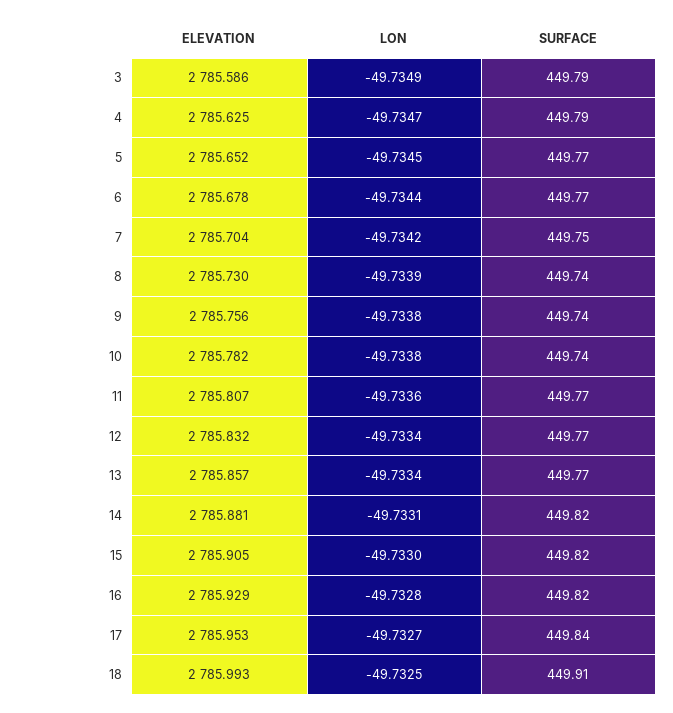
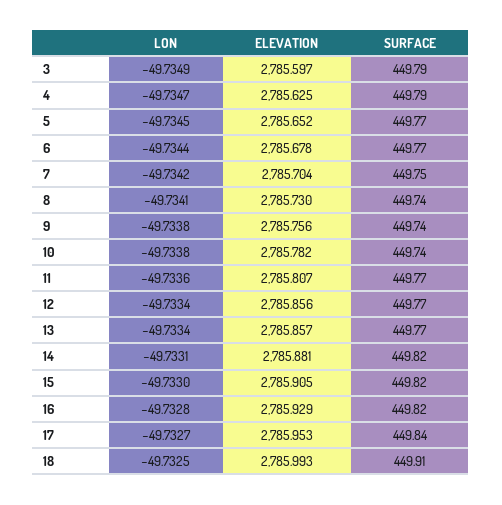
ELEVATION, 3: 2785.586 -> 2785.597
LON, 8: -49.7339 -> -49.7341
ELEVATION, 12: 2785.832 -> 2785.856

